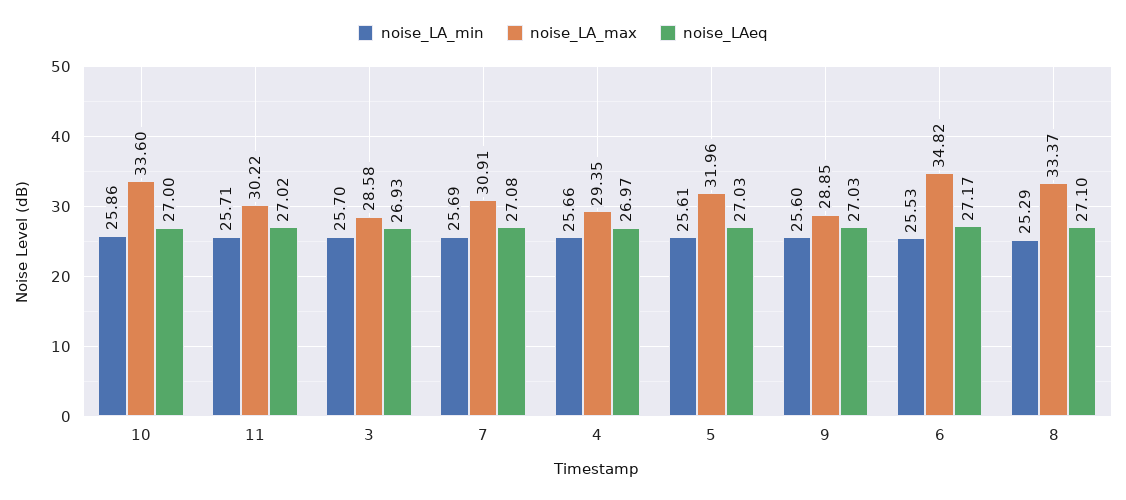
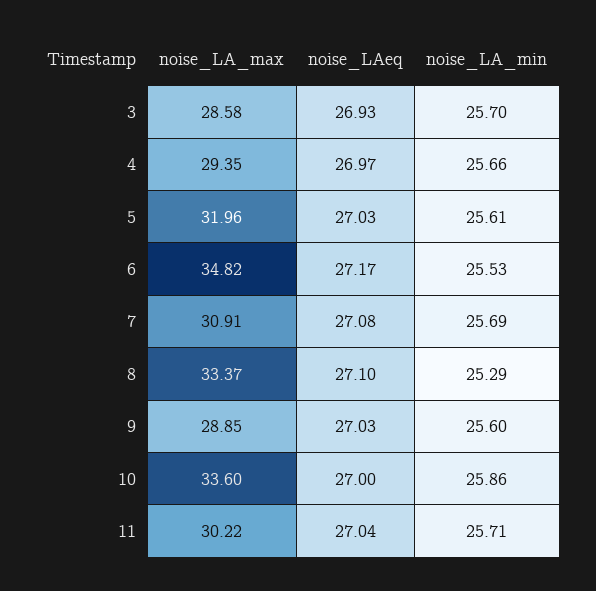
noise_LAeq, 11: 27.02 -> 27.04

